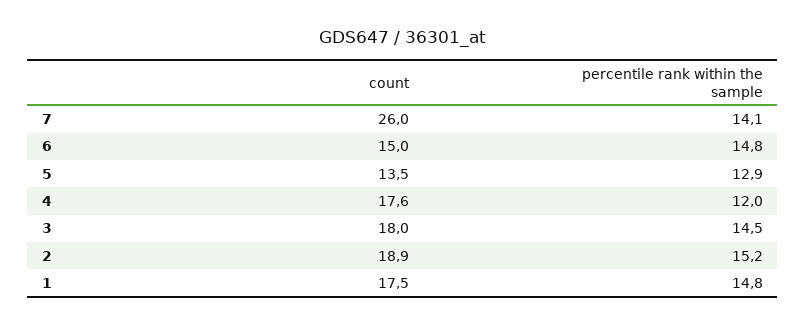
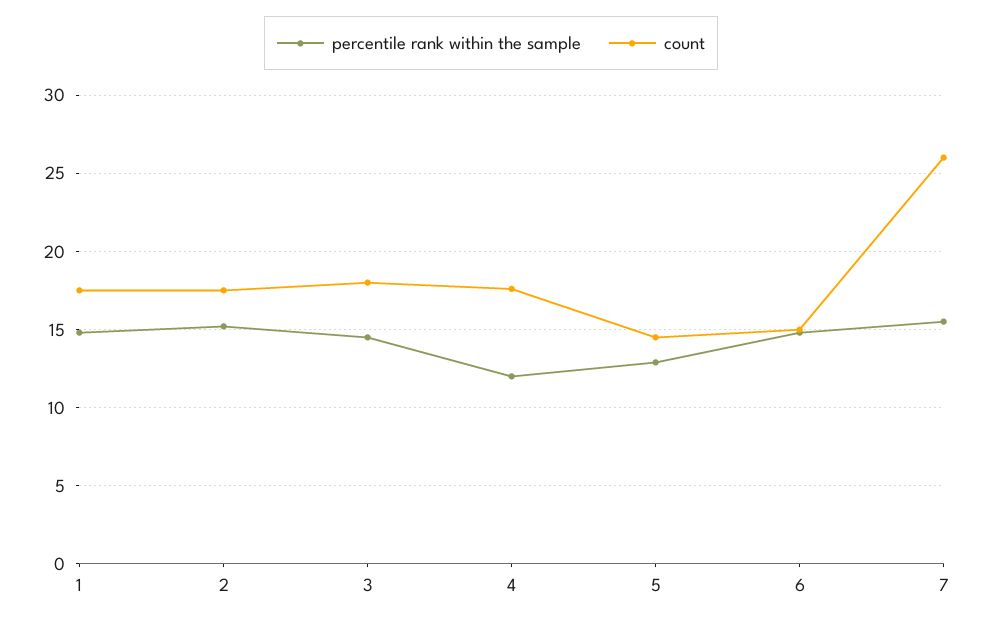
percentile rank within the sample, 7: 14.1 -> 15.5
count, 5: 13.5 -> 14.5
count, 2: 18.9 -> 17.5

